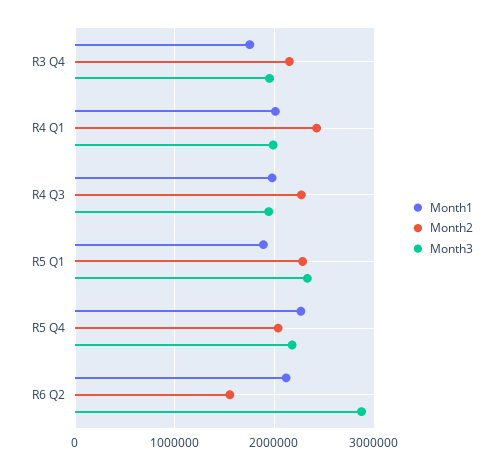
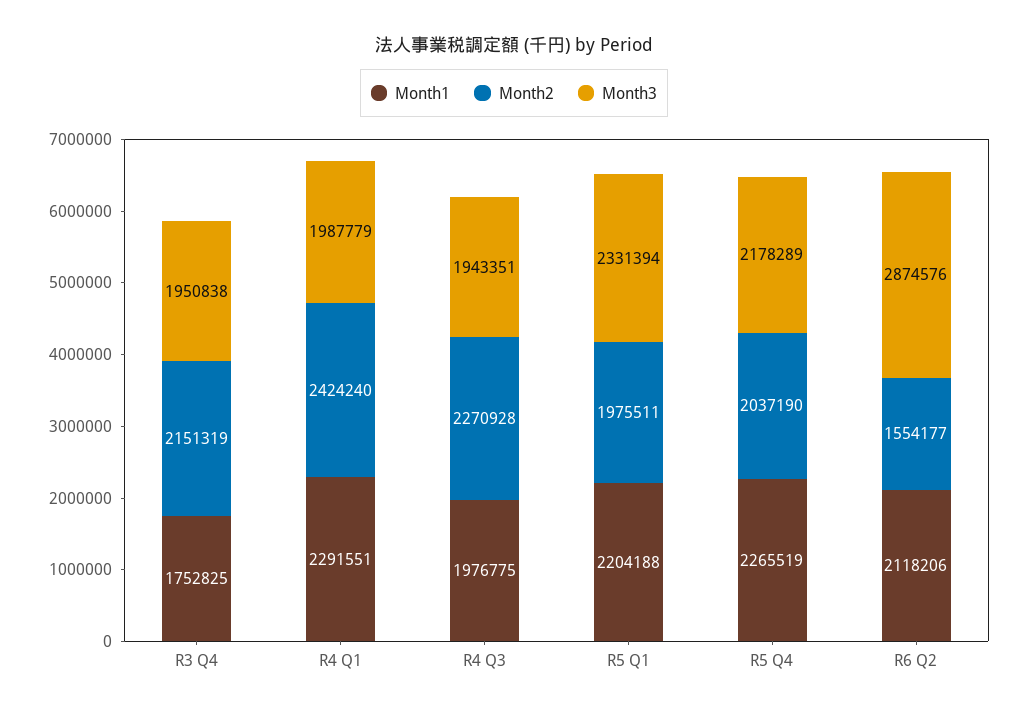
Month1, R4 Q1: 2000000 -> 2291551
Month1, R5 Q1: 1900000 -> 2204188
Month2, R5 Q1: 2300000 -> 1975511

